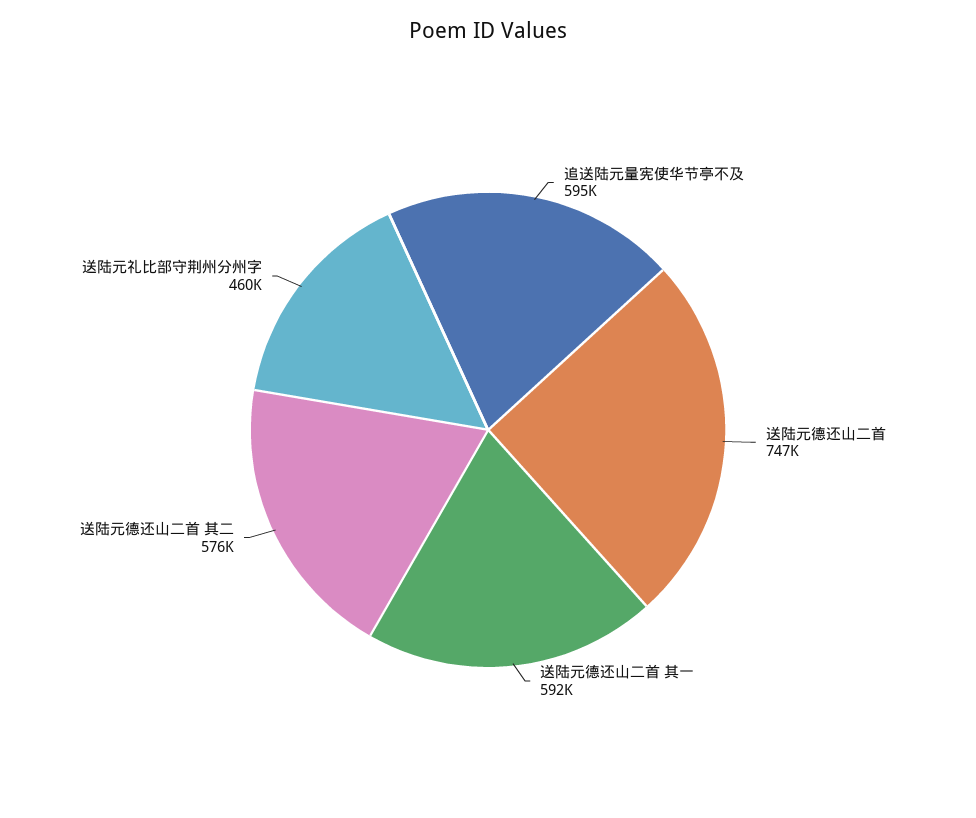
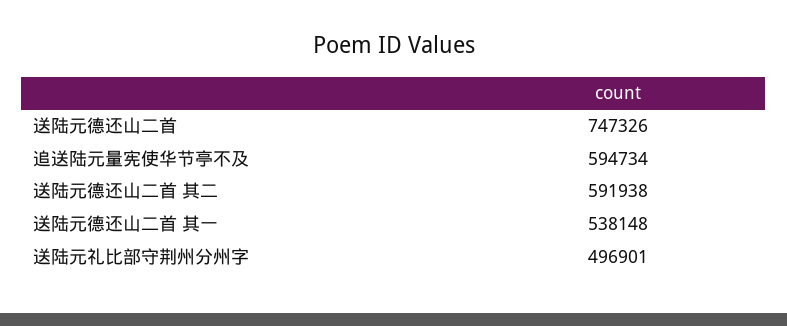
送陆元德还山二首 其一: 592000 -> 538148
送陆元德还山二首 其二: 576000 -> 591938
送陆元礼比部守荆州分州字: 460000 -> 496901

